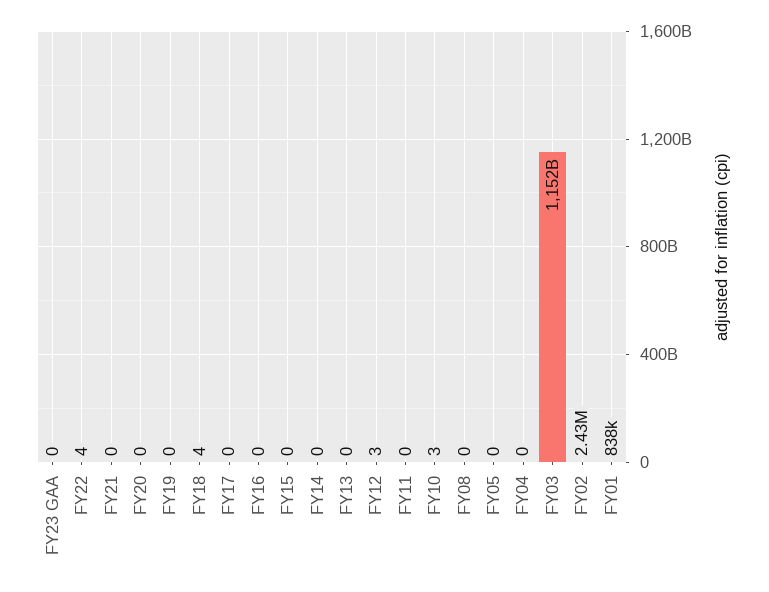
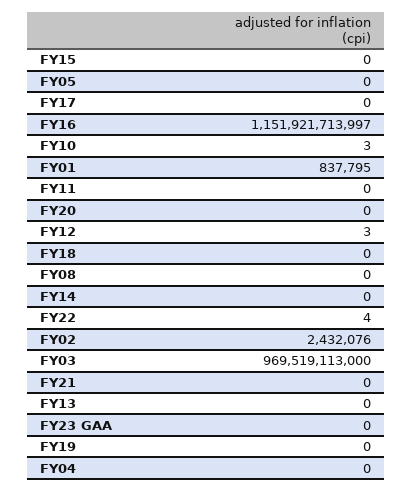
FY18: 4 -> 0
FY16: 0 -> 1151921713997
FY03: 1152000000000 -> 969519113000

